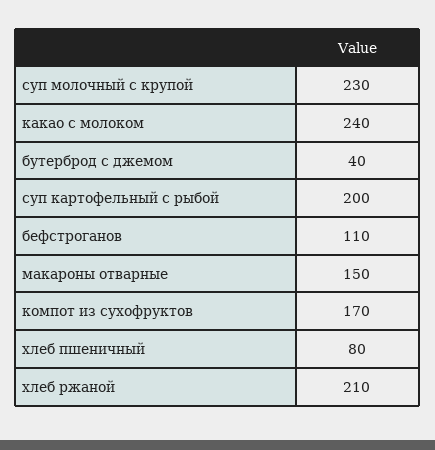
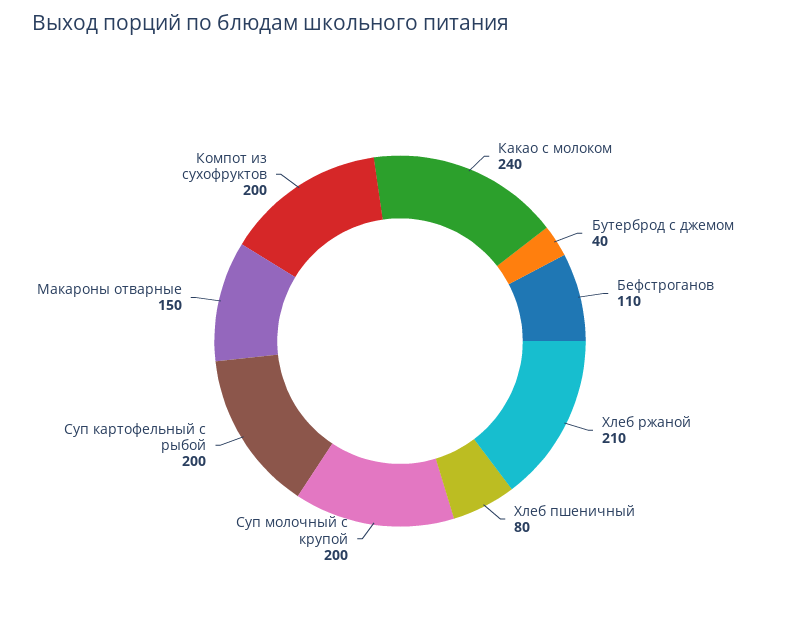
суп молочный с крупой: 230 -> 200
компот из сухофруктов: 170 -> 200

